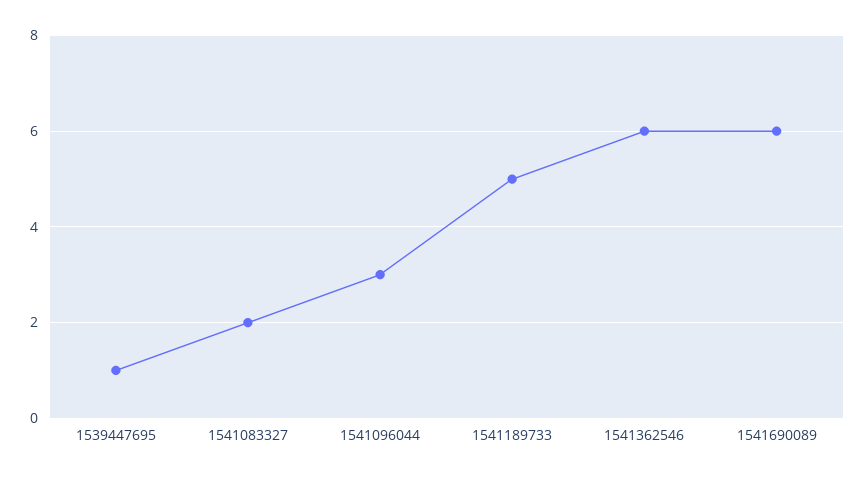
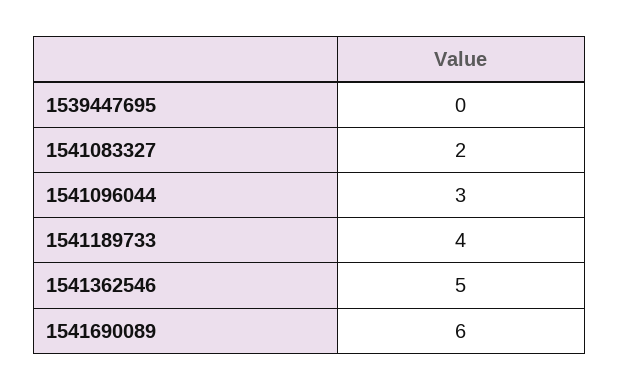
1539447695: 1 -> 0
1541189733: 5 -> 4
1541362546: 6 -> 5

